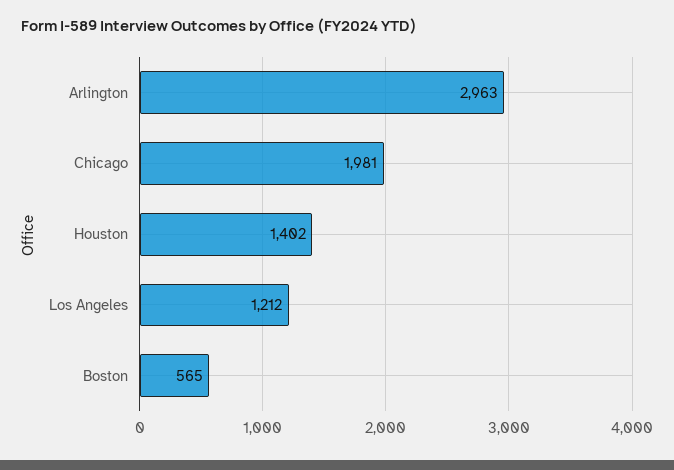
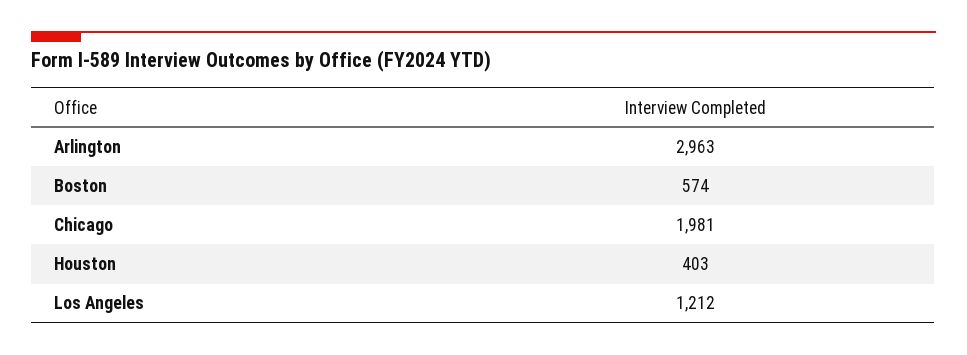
Houston: 1402 -> 403
Boston: 565 -> 574

